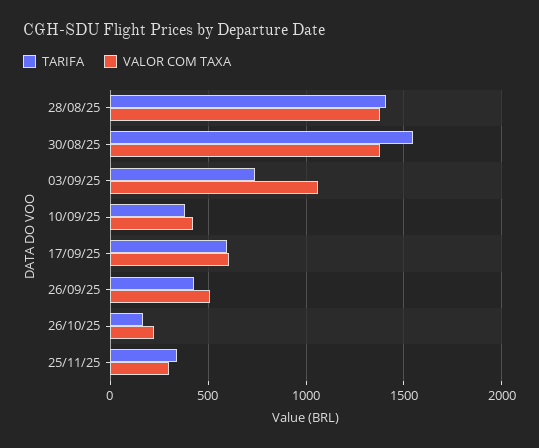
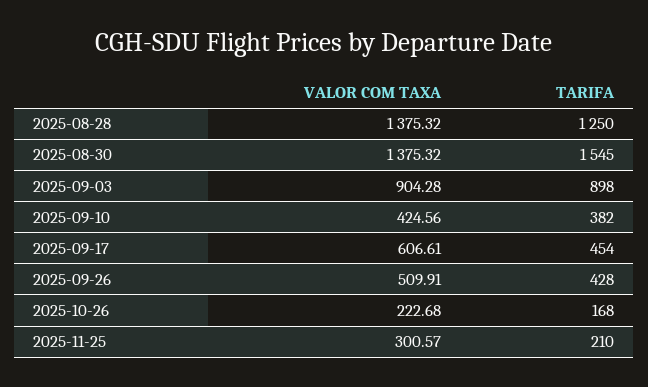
TARIFA, 28/08/25: 1400 -> 1250
TARIFA, 03/09/25: 750 -> 898
VALOR COM TAXA, 03/09/25: 1050 -> 904.28
TARIFA, 17/09/25: 600 -> 454
TARIFA, 25/11/25: 350 -> 210

